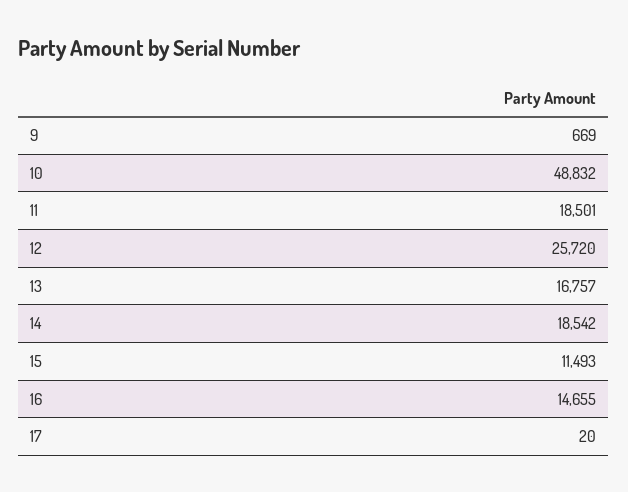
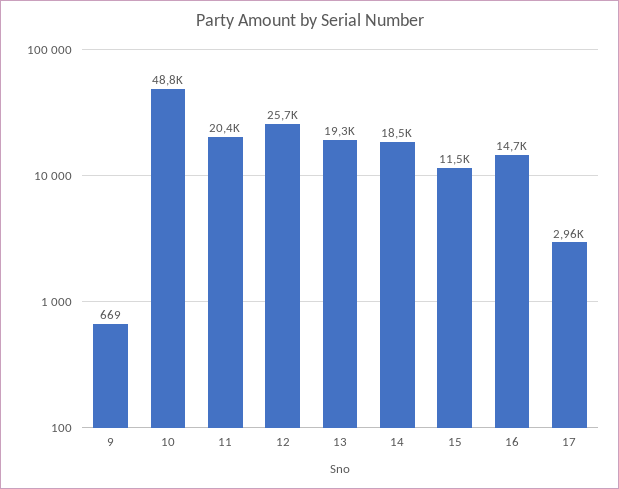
11: 18501 -> 20400
13: 16757 -> 19300
17: 20 -> 2960

